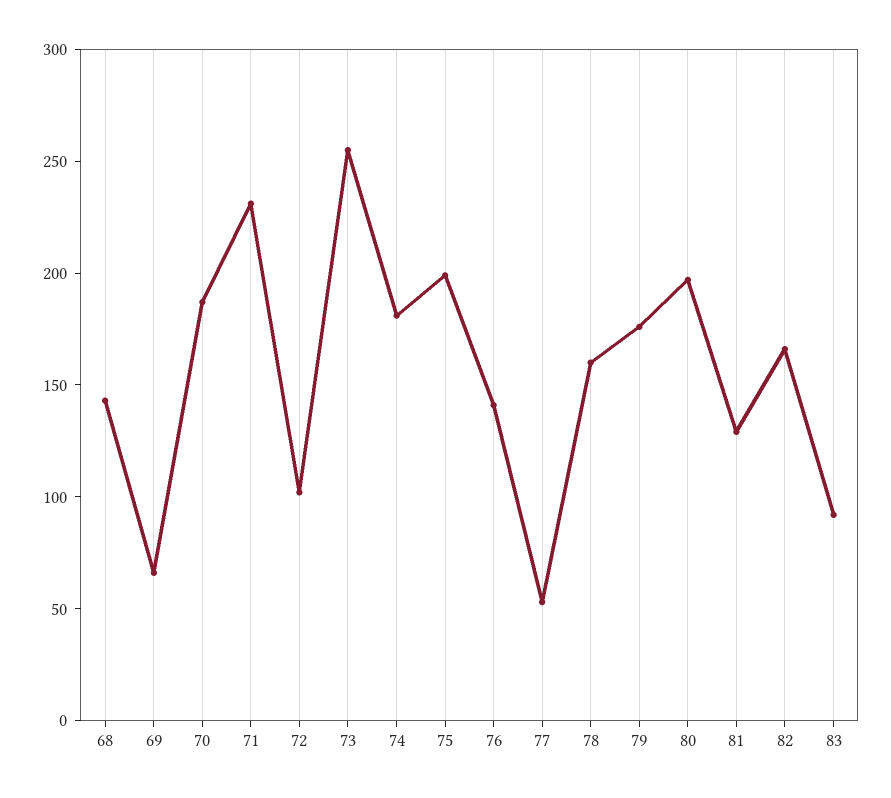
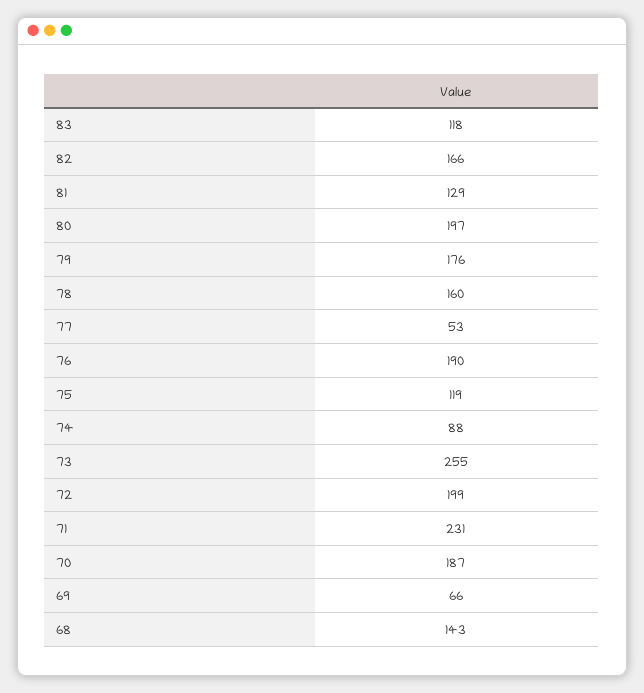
72: 100 -> 199
74: 180 -> 88
75: 200 -> 119
76: 140 -> 190
83: 90 -> 118

